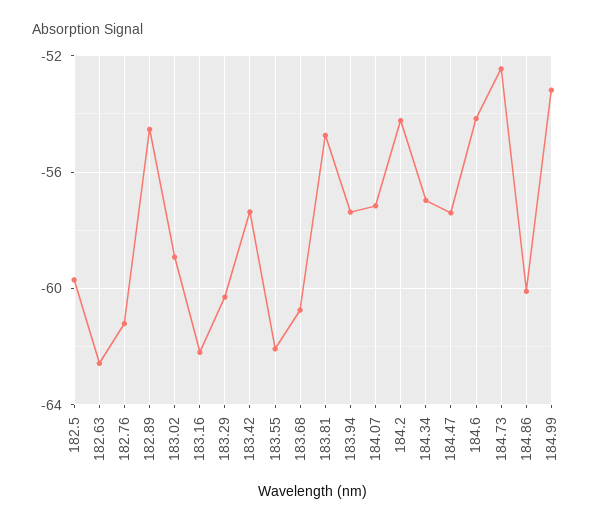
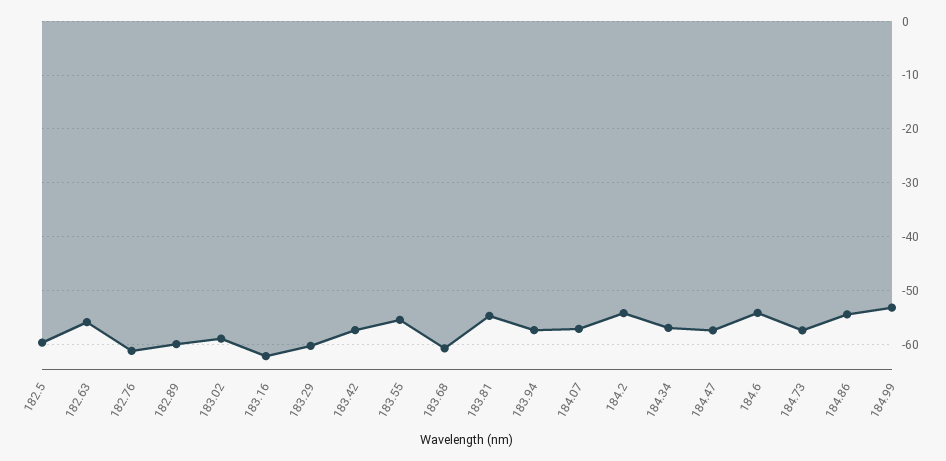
182.63: -62.5 -> -56
182.89: -54.5 -> -60
183.55: -62 -> -56
184.73: -52.5 -> -58
184.86: -60 -> -54

